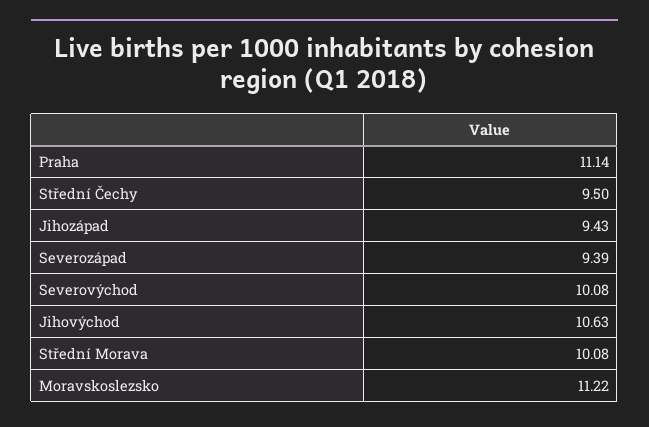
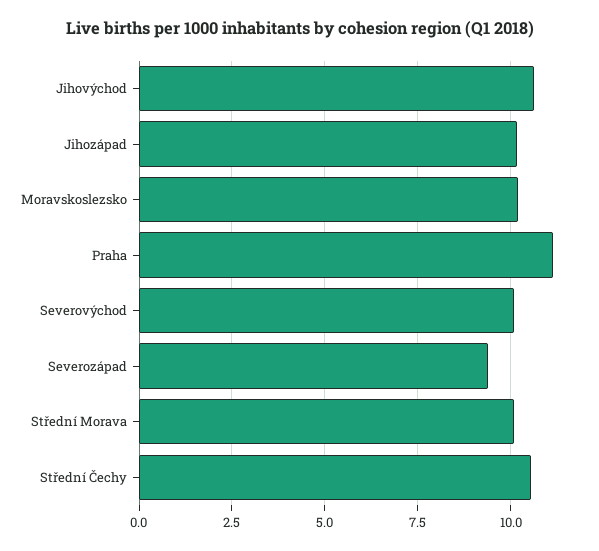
Střední Čechy: 9.5 -> 10.5
Jihozápad: 9.43 -> 10.25
Moravskoslezsko: 11.22 -> 10.25

